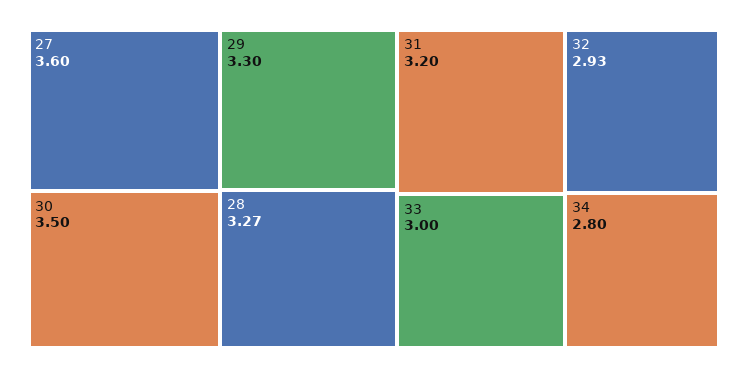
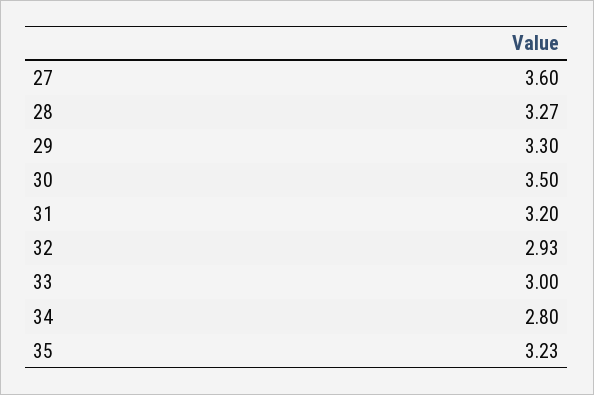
35: none -> 3.23

